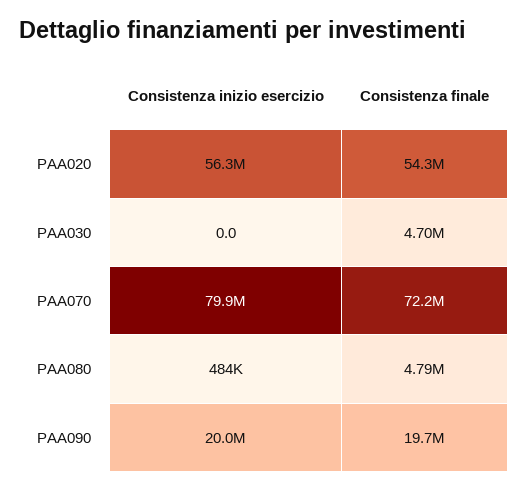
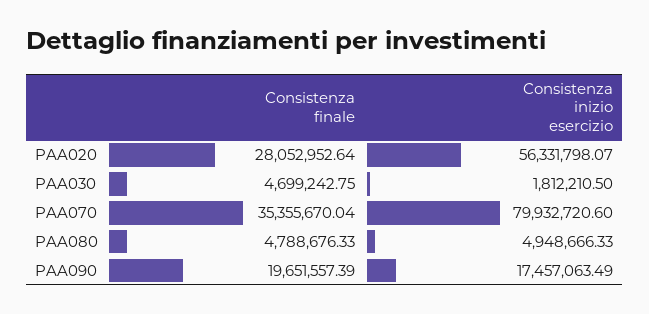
Consistenza finale, PAA020: 54300000 -> 28052952.64
Consistenza inizio esercizio, PAA030: 0 -> 1812210.5
Consistenza finale, PAA070: 72200000 -> 35355670.04
Consistenza inizio esercizio, PAA080: 484000 -> 4948666.33
Consistenza inizio esercizio, PAA090: 20000000 -> 17457063.49

